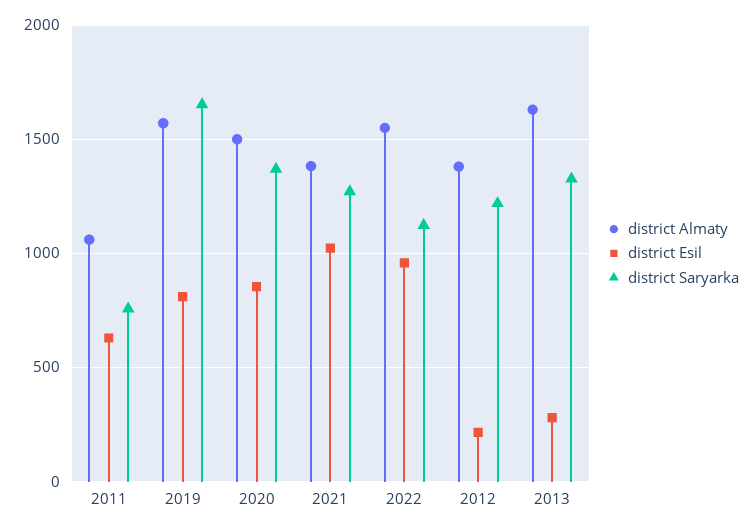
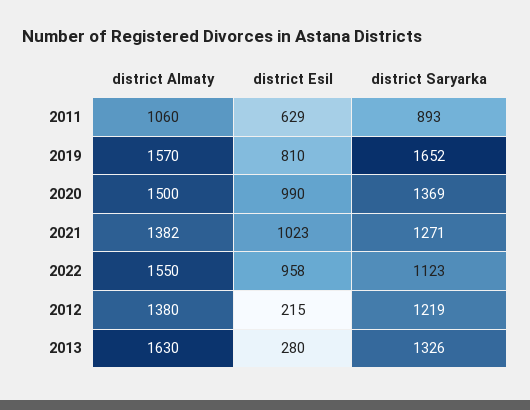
district Saryarka, 2011: 750 -> 893
district Esil, 2020: 850 -> 990

